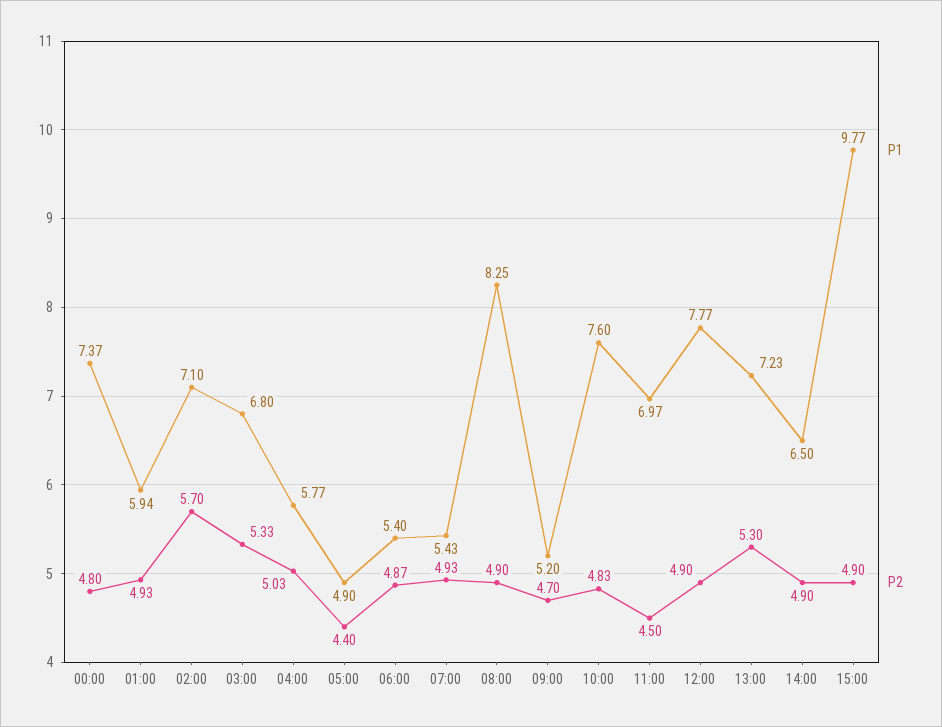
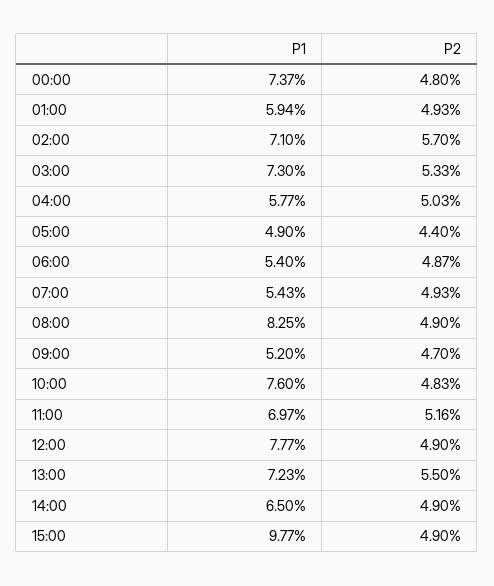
P1, 03:00: 6.8 -> 7.3
P2, 11:00: 4.5 -> 5.16
P2, 13:00: 5.3 -> 5.5

